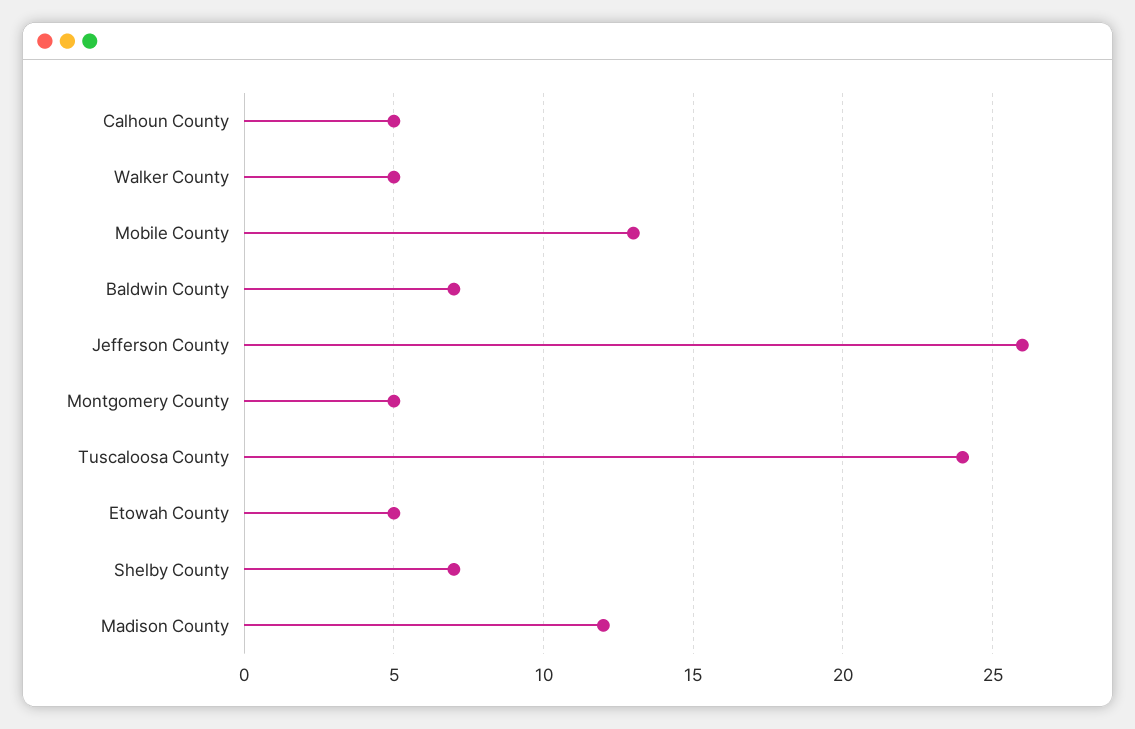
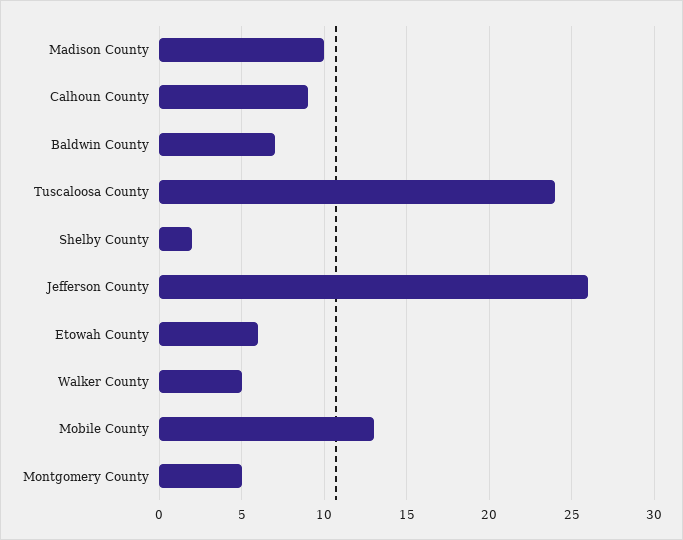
Calhoun County: 5 -> 9
Etowah County: 5 -> 6
Shelby County: 7 -> 2
Madison County: 12 -> 10

